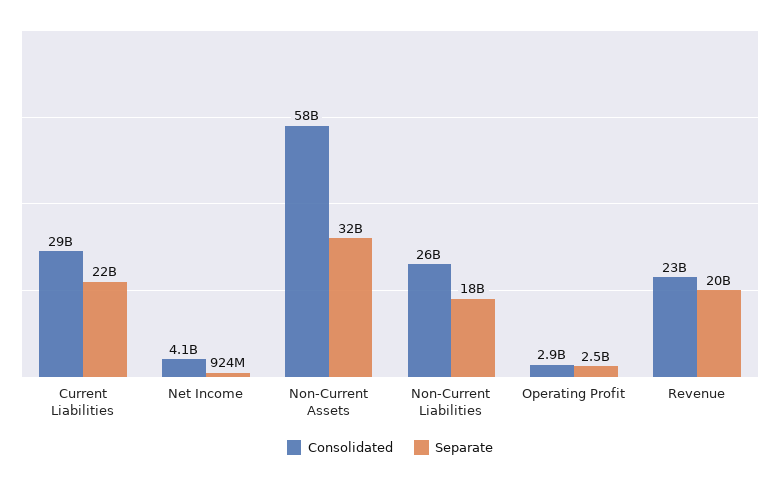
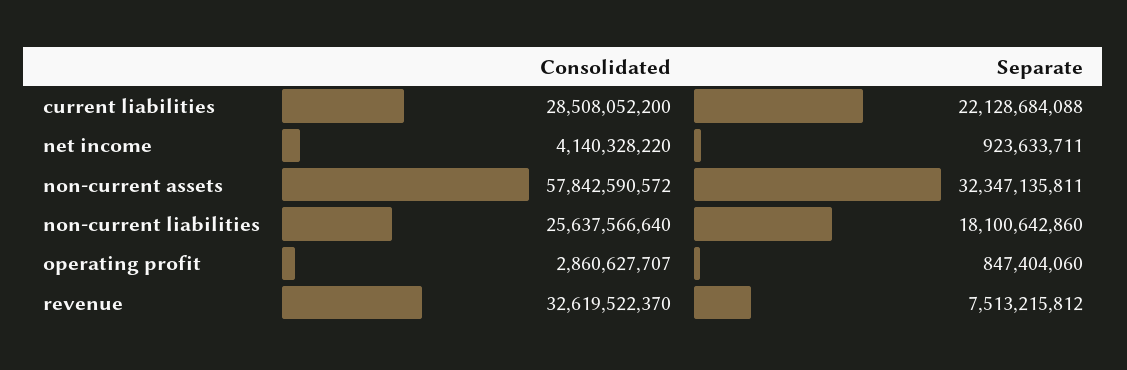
Separate, Operating Profit: 2500000000 -> 847404060
Consolidated, Revenue: 23000000000 -> 32619522370
Separate, Revenue: 20000000000 -> 7513215812

